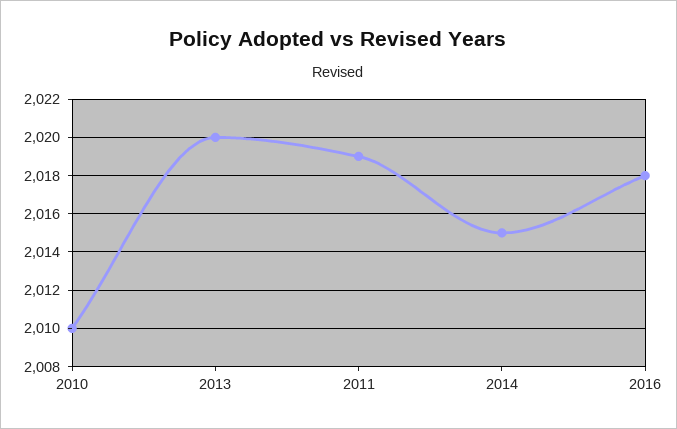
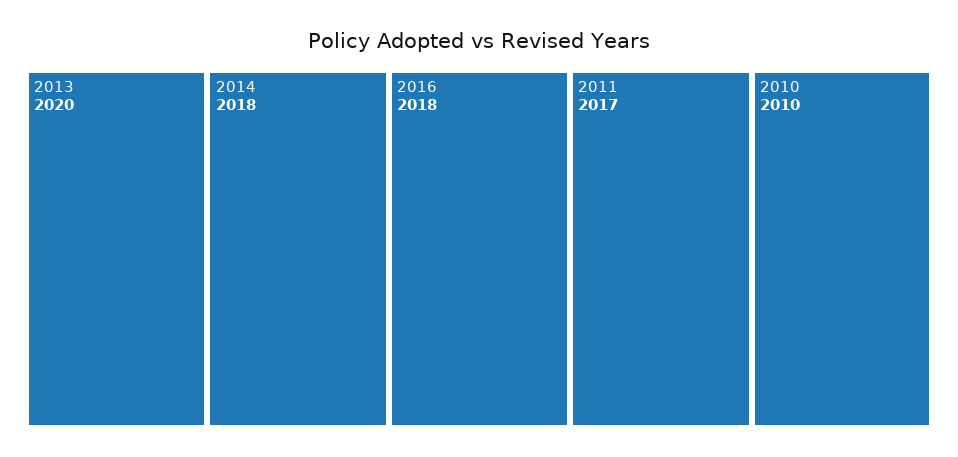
2011: 2019 -> 2017
2014: 2015 -> 2018

